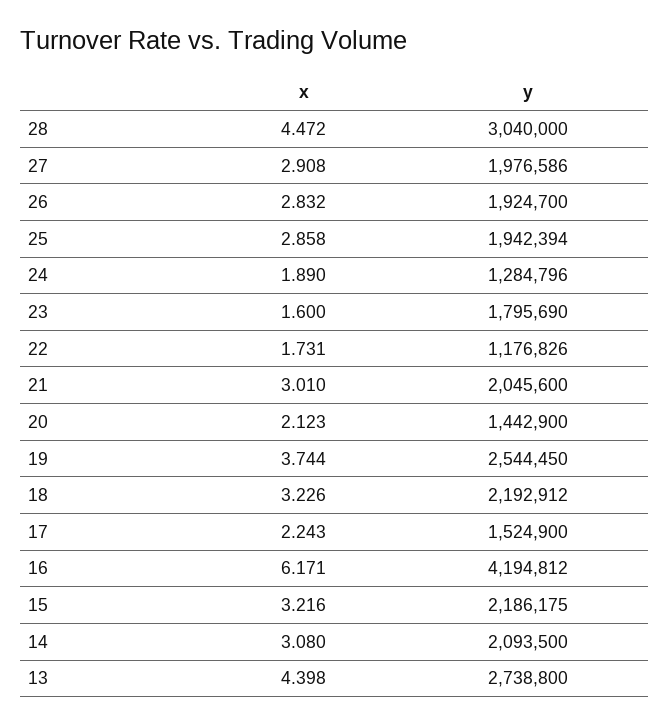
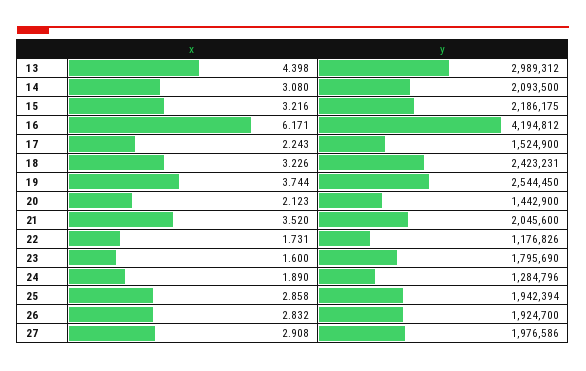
x, 28: 4.472 -> none
y, 28: 3040000 -> none
x, 21: 3.01 -> 3.52
y, 18: 2192912 -> 2423231
y, 13: 2738800 -> 2989312

